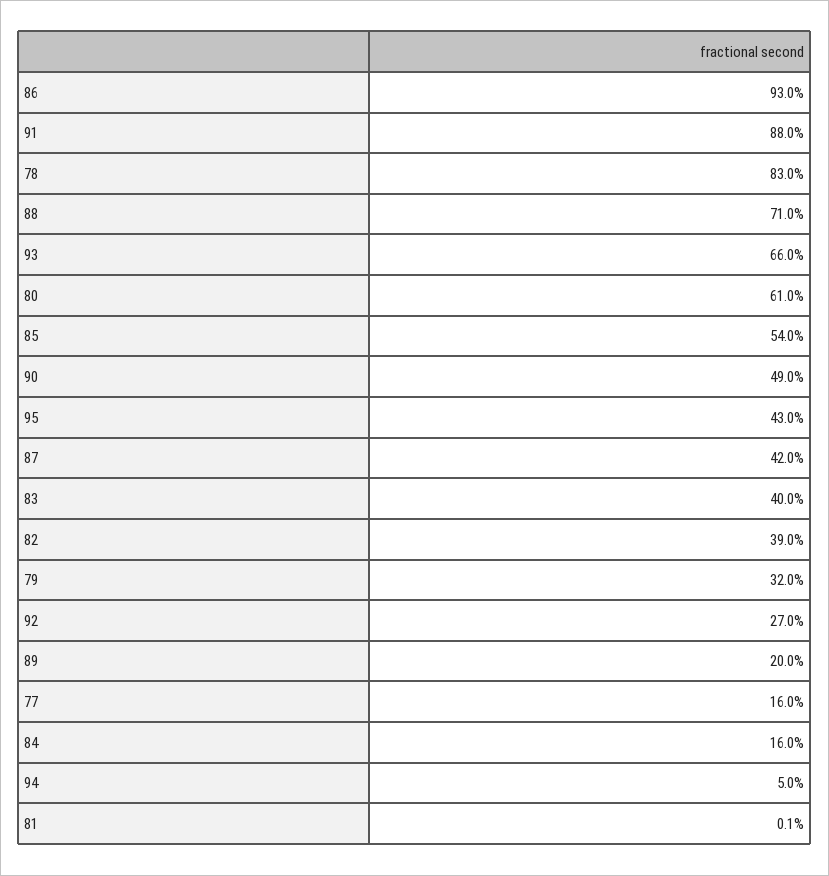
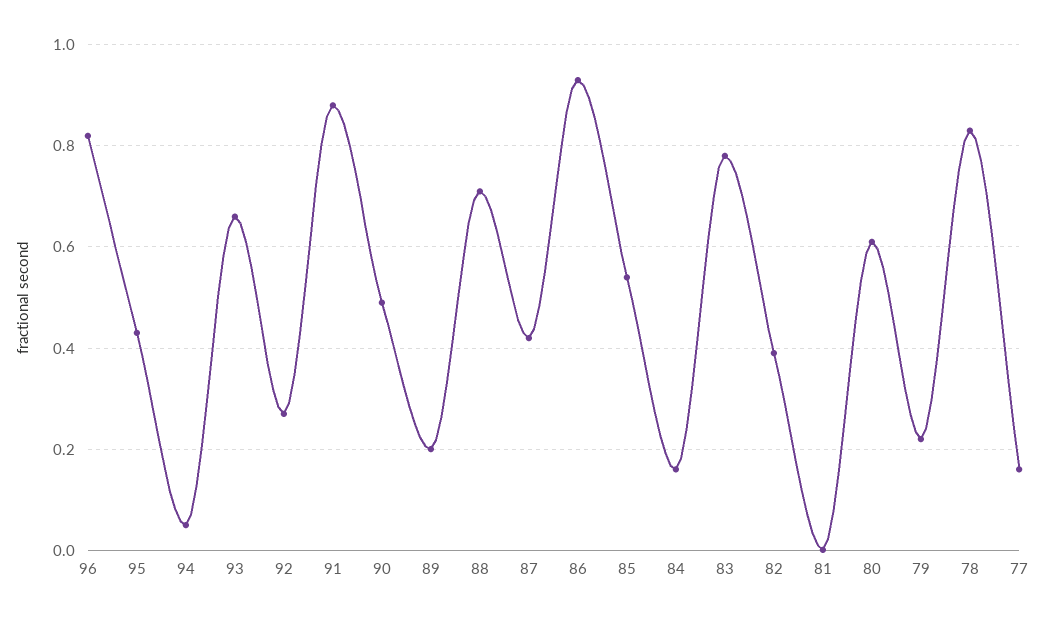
83: 0.4 -> 0.78
79: 0.32 -> 0.22
96: none -> 0.82

